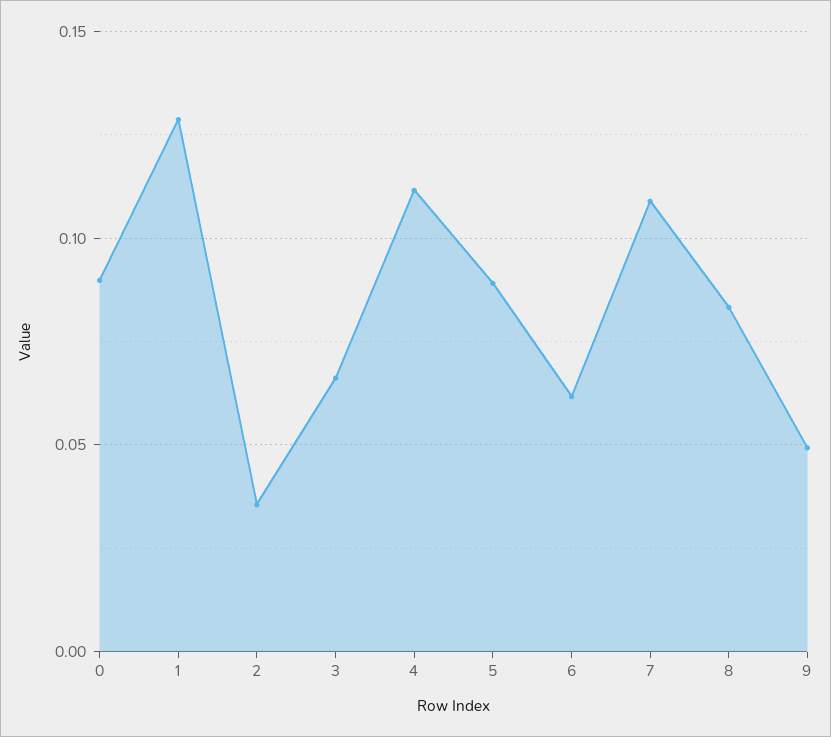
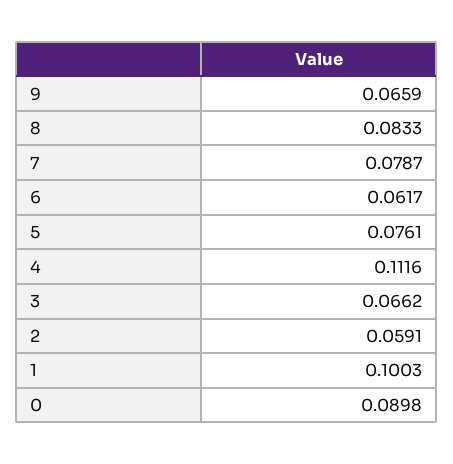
1: 0.13 -> 0.1003
2: 0.035 -> 0.0591
5: 0.09 -> 0.0761
7: 0.11 -> 0.0787
9: 0.05 -> 0.0659

